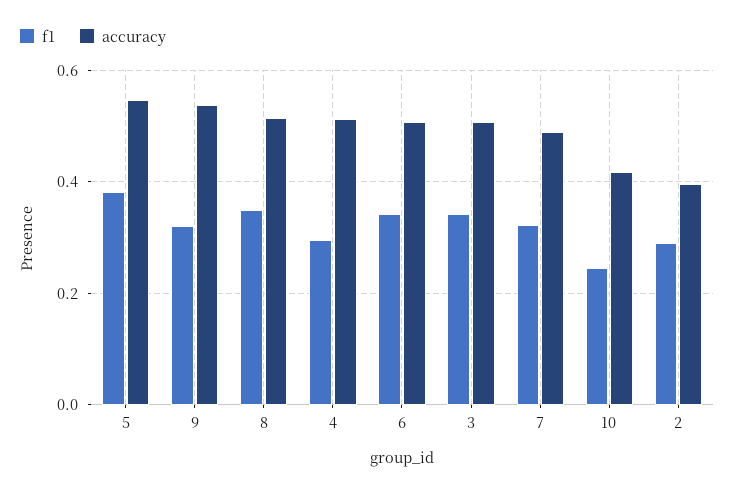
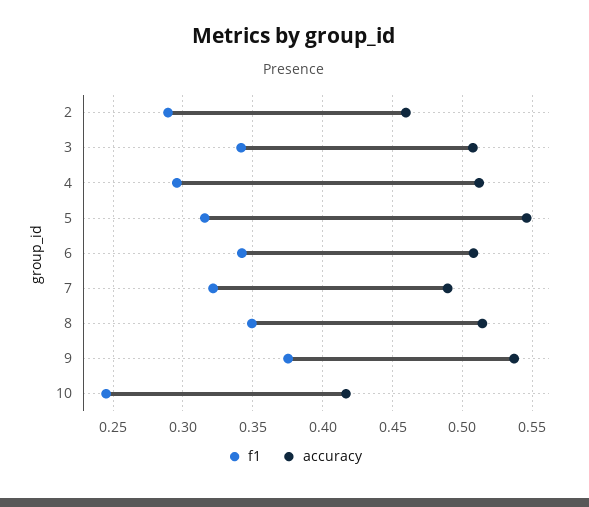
f1, 5: 0.38 -> 0.315
f1, 9: 0.32 -> 0.375
accuracy, 2: 0.4 -> 0.46

